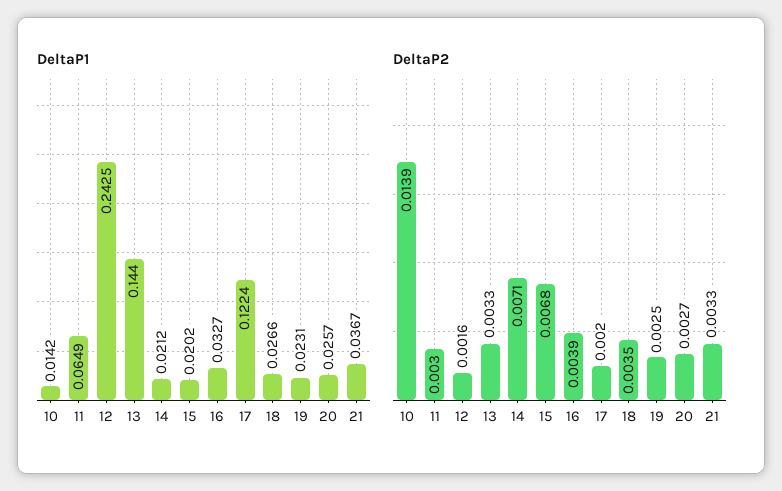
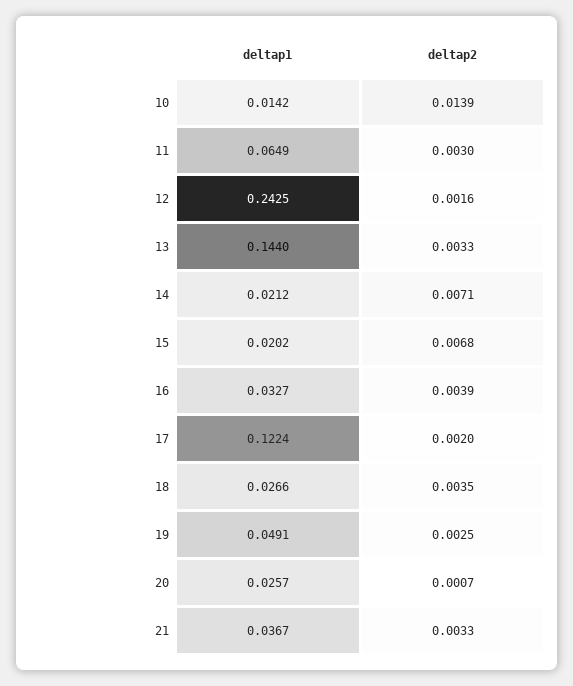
DeltaP1, 19: 0.0231 -> 0.0491
DeltaP2, 20: 0.0027 -> 0.0007

